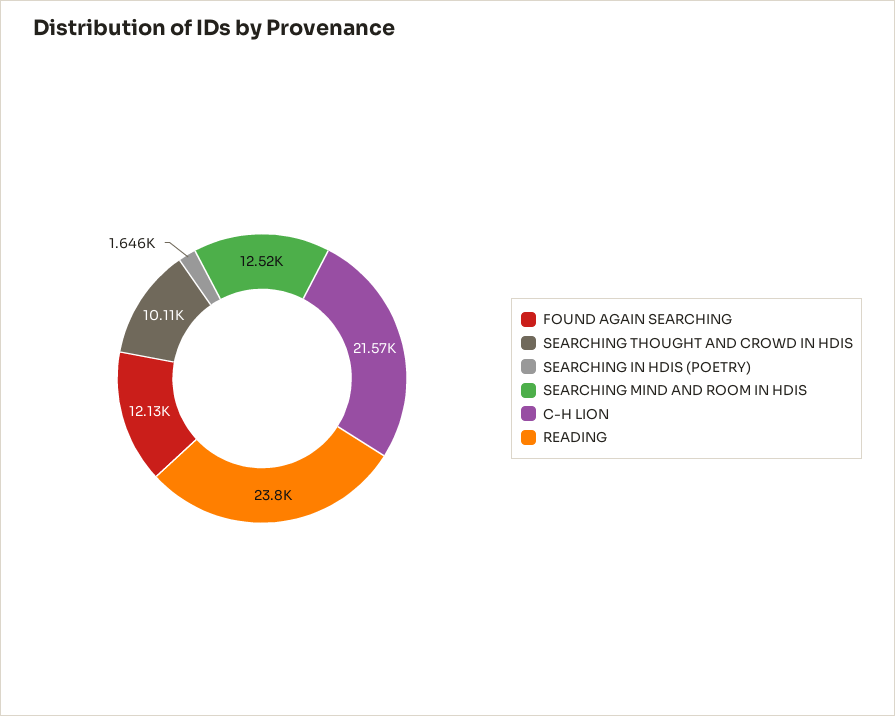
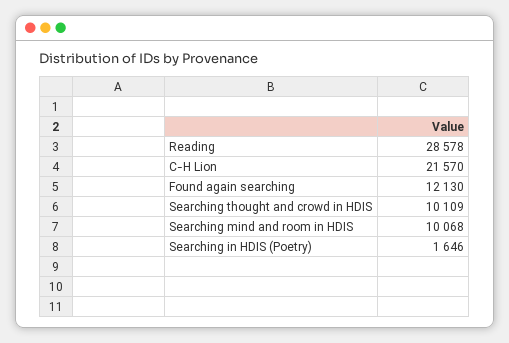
SEARCHING MIND AND ROOM IN HDIS: 12520 -> 10068
READING: 23800 -> 28578

